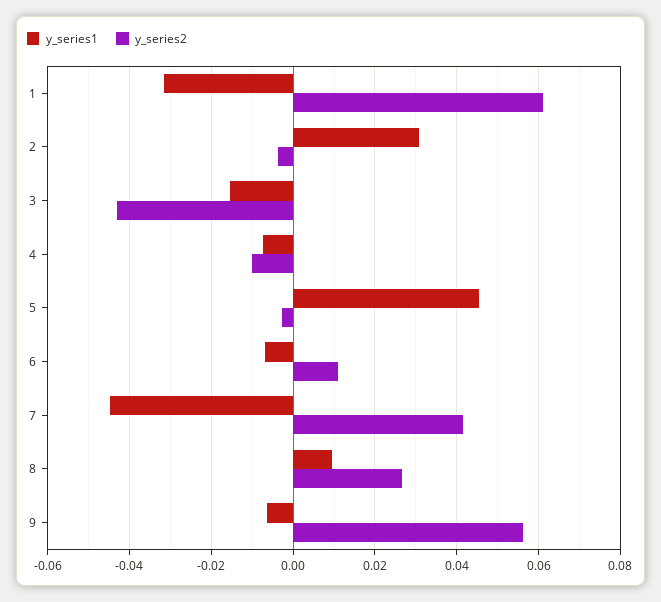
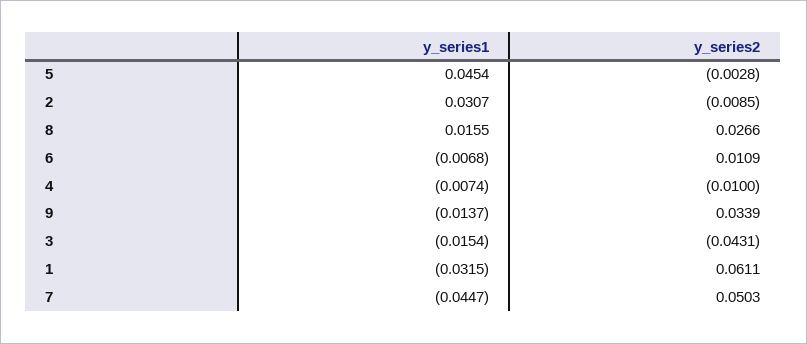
y_series2, 2: -0.004 -> -0.0085
y_series2, 7: 0.042 -> 0.0503
y_series1, 8: 0.01 -> 0.0155
y_series1, 9: -0.006 -> -0.0137
y_series2, 9: 0.056 -> 0.0339

